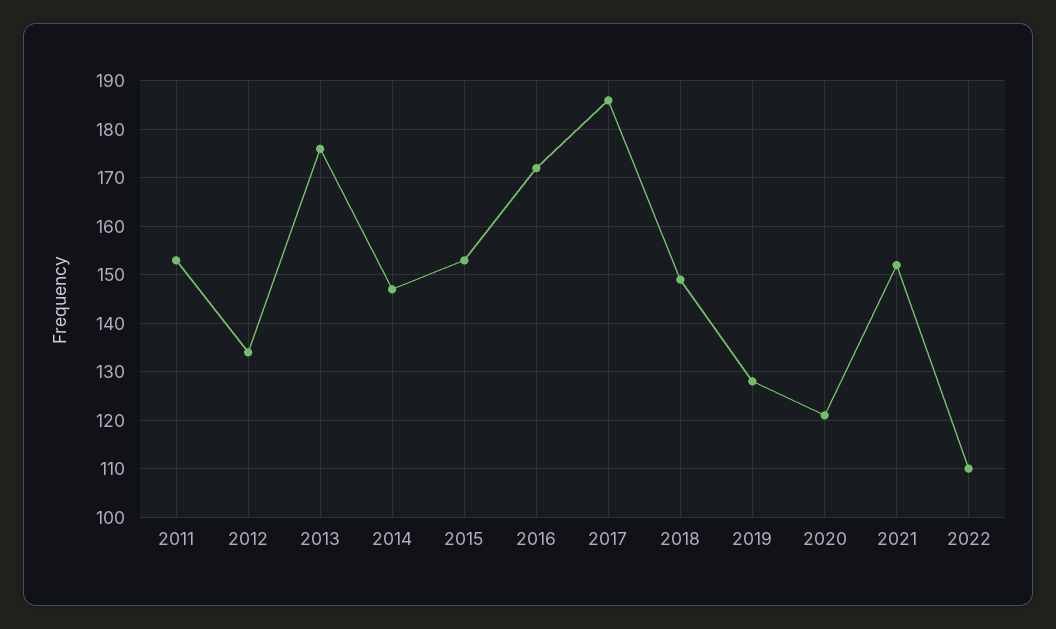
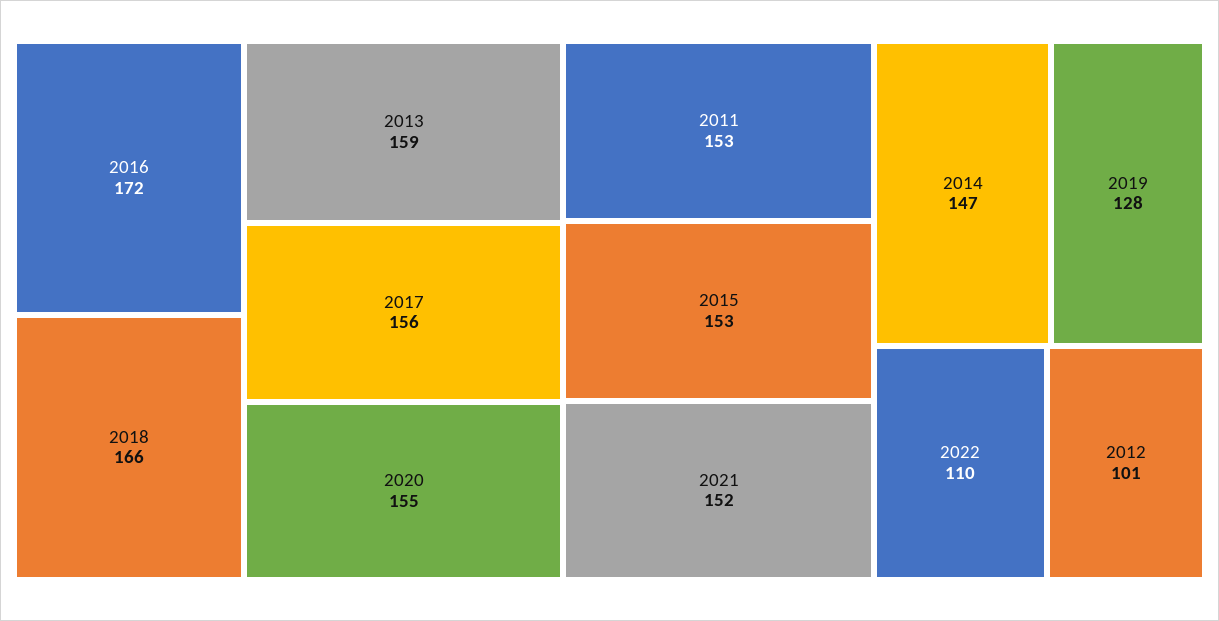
2012: 135 -> 101
2013: 175 -> 159
2017: 185 -> 156
2018: 150 -> 166
2020: 120 -> 155

